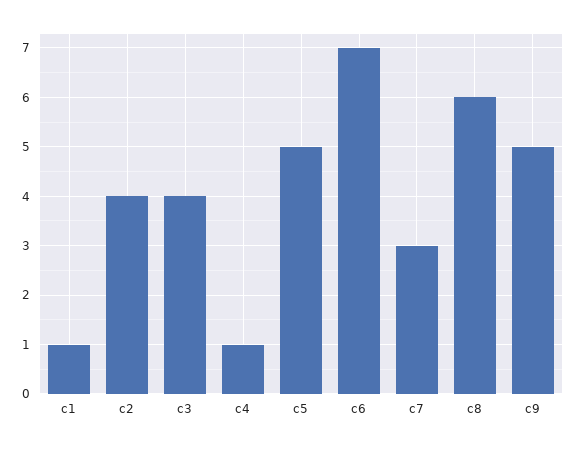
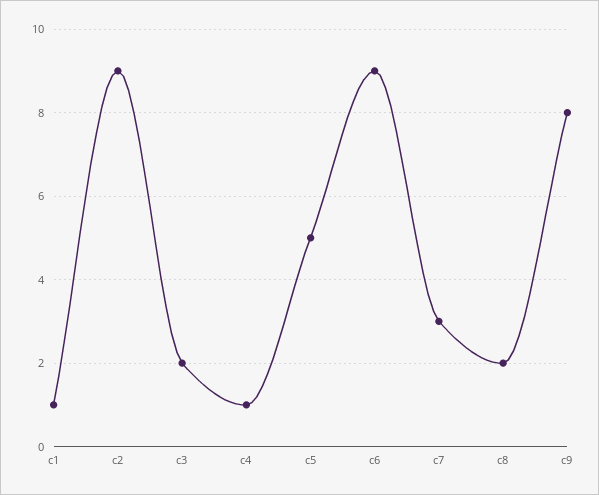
c2: 4 -> 9
c3: 4 -> 2
c6: 7 -> 9
c8: 6 -> 2
c9: 5 -> 8

